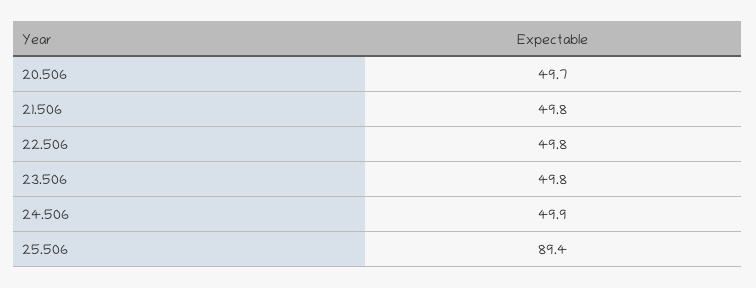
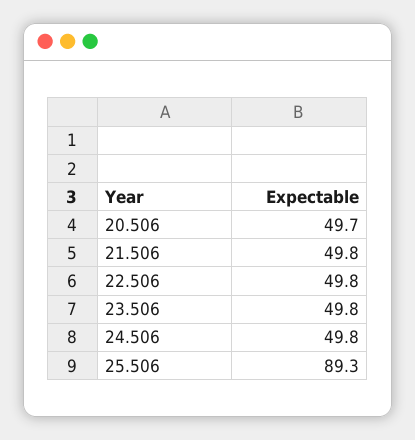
24.506: 49.9 -> 49.8
25.506: 89.4 -> 89.3

